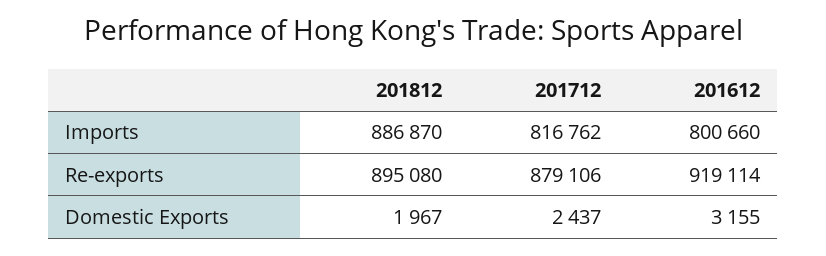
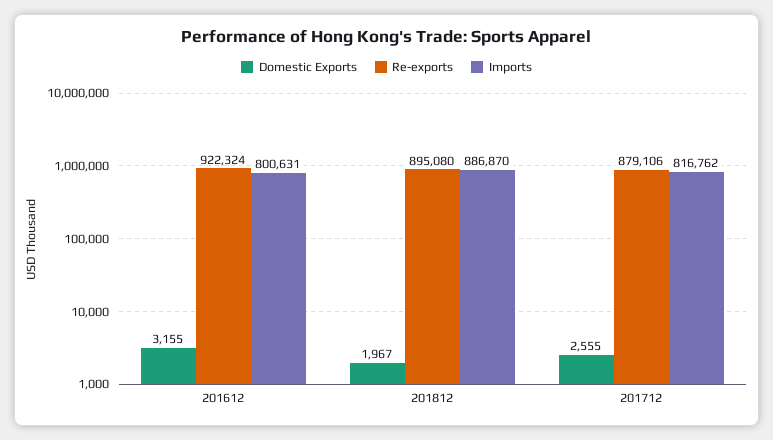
Imports, 201612: 800660 -> 800631
Re-exports, 201612: 919114 -> 922324
Domestic Exports, 201712: 2437 -> 2555

